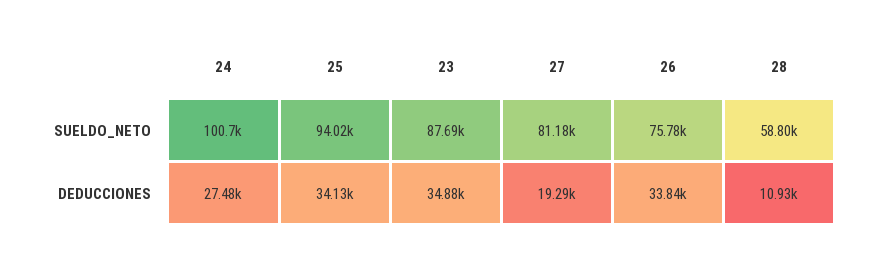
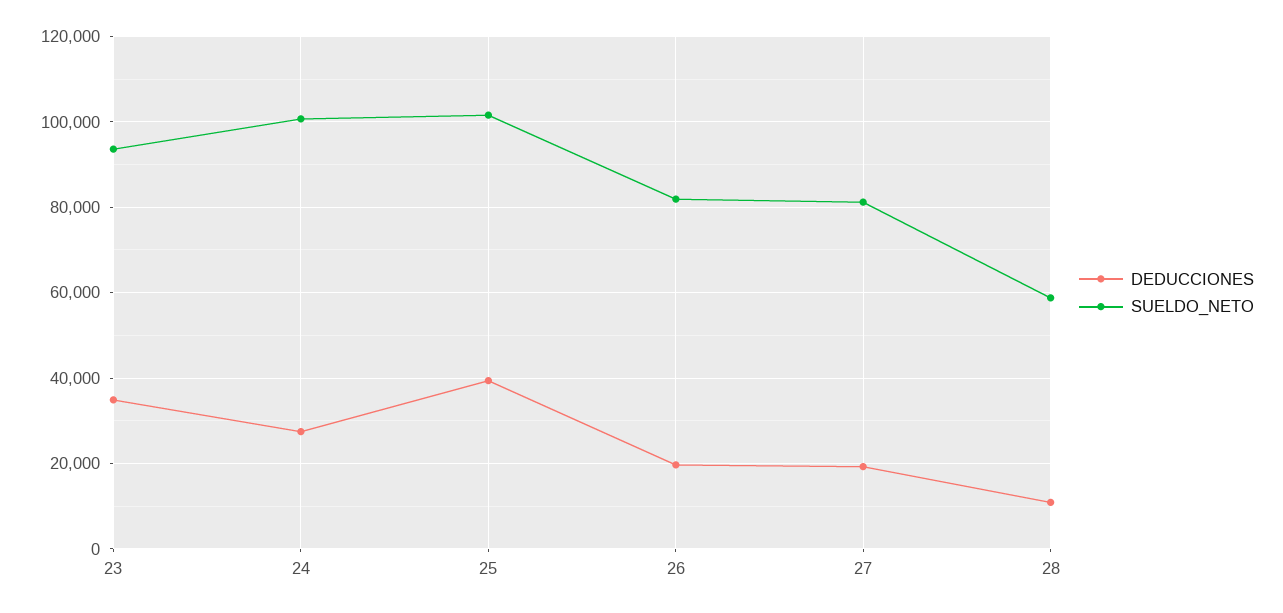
SUELDO_NETO, 25: 94020 -> 102000
SUELDO_NETO, 23: 87690 -> 94000
SUELDO_NETO, 26: 75780 -> 82000
DEDUCCIONES, 25: 34130 -> 40000
DEDUCCIONES, 26: 33840 -> 20000

